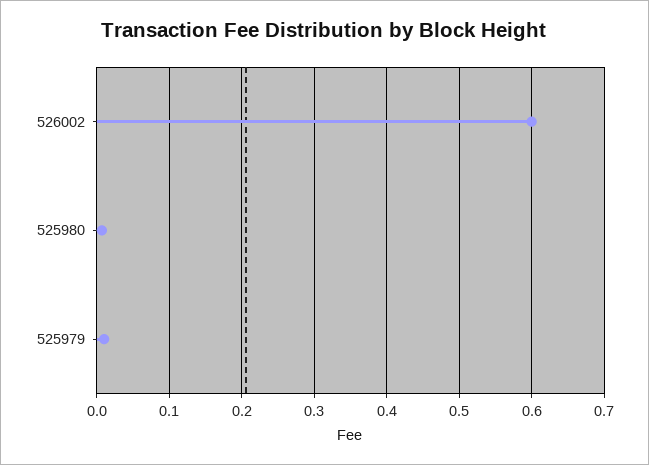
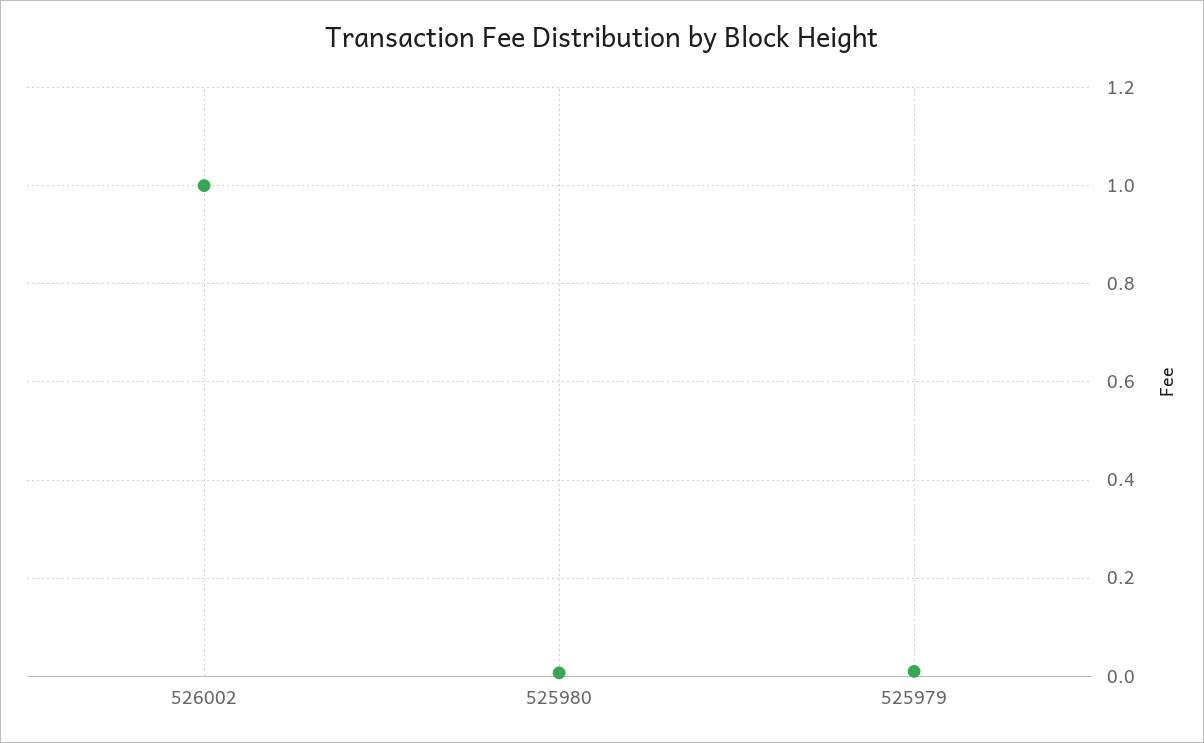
526002: 0.6 -> 1

